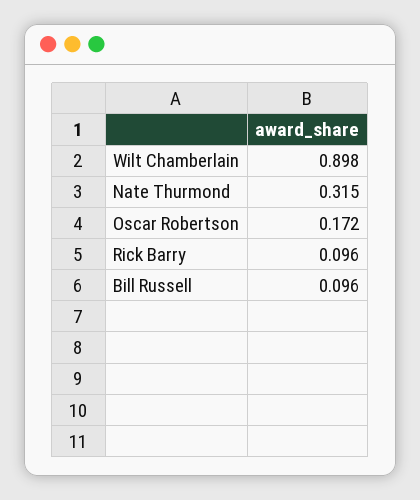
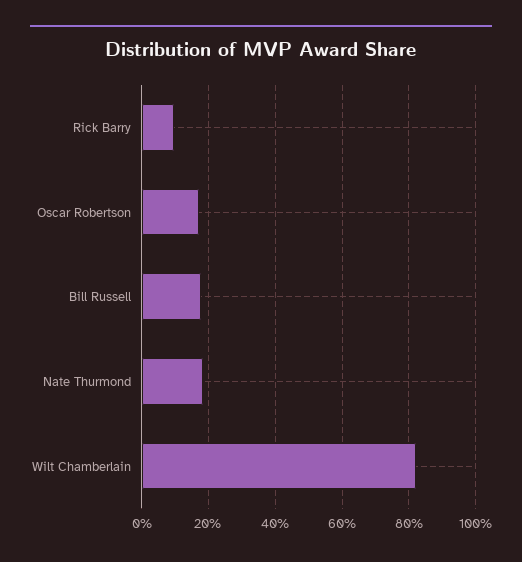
Wilt Chamberlain: 0.898 -> 0.82
Nate Thurmond: 0.315 -> 0.18
Bill Russell: 0.096 -> 0.18

